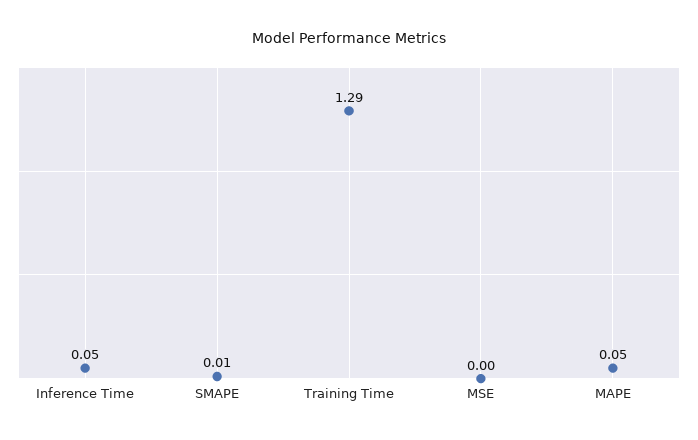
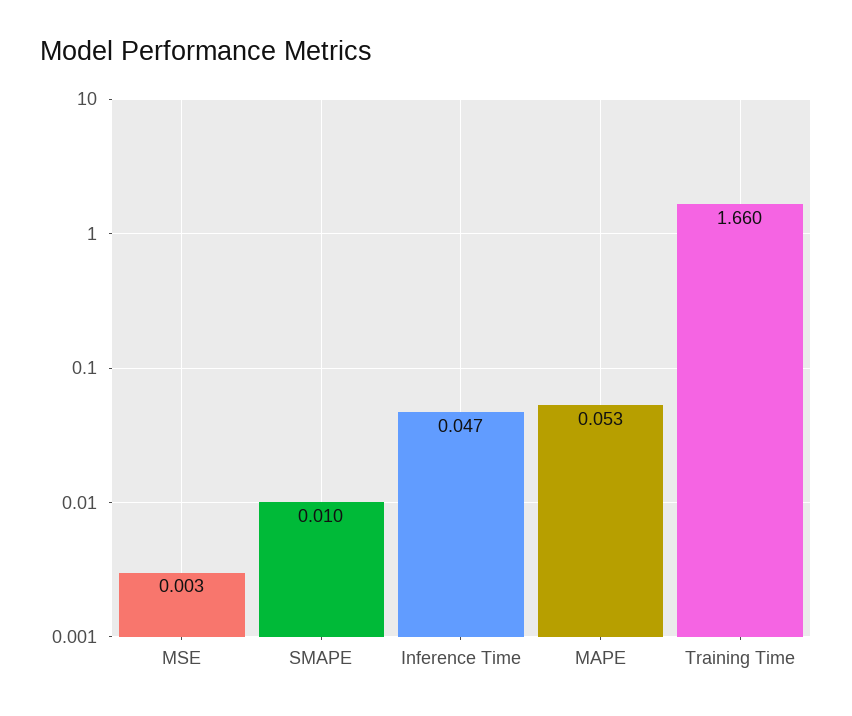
Training Time: 1.29 -> 1.66

